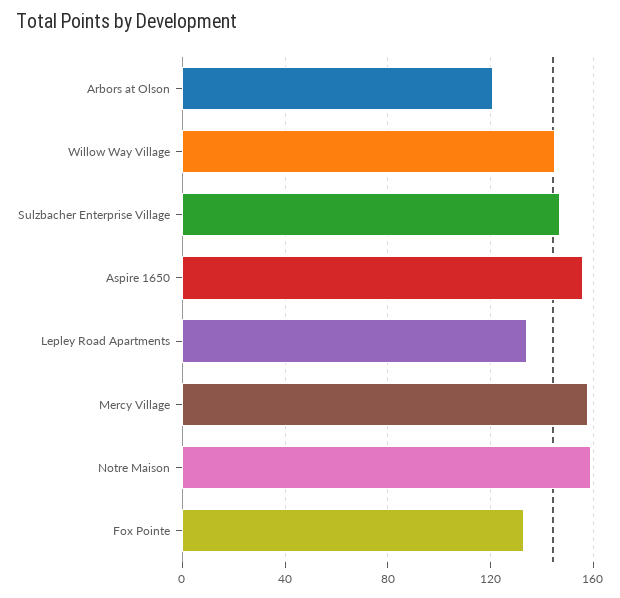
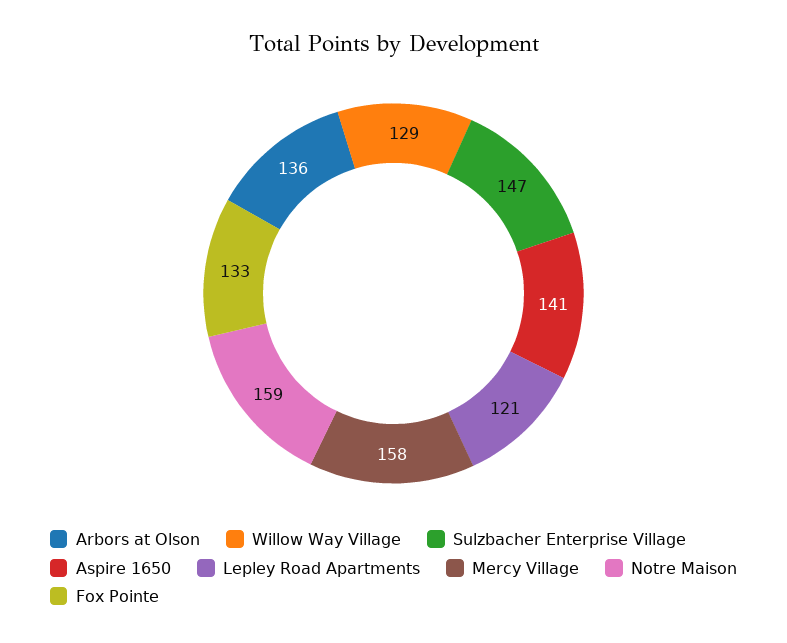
Arbors at Olson: 120 -> 136
Willow Way Village: 145 -> 129
Aspire 1650: 155 -> 141
Lepley Road Apartments: 135 -> 121

